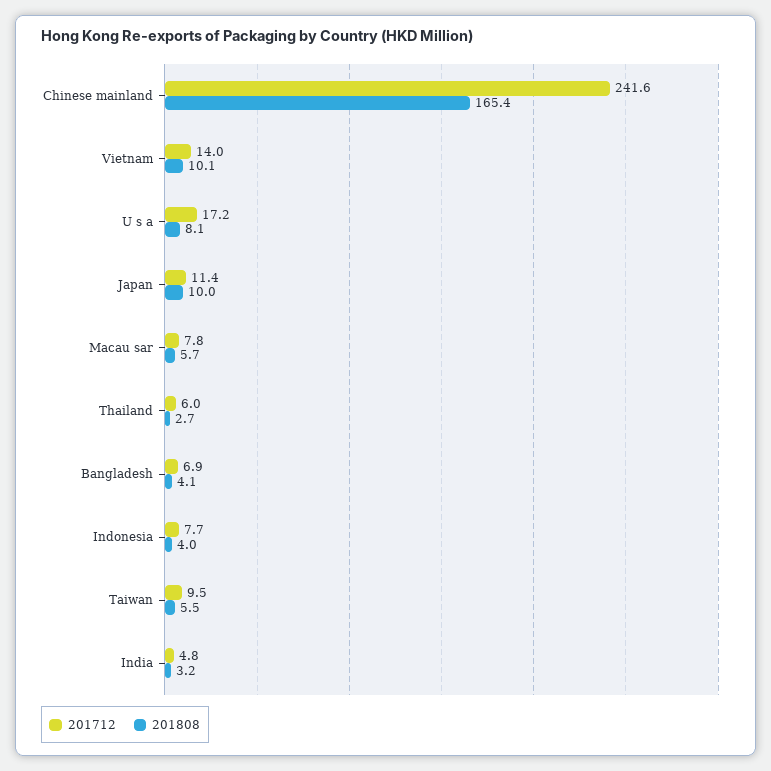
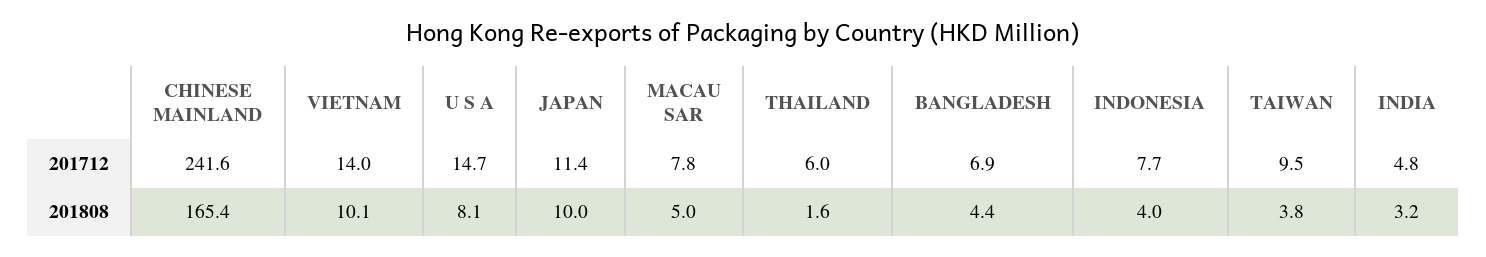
201712, U s a: 17.2 -> 14.7
201808, Macau sar: 5.7 -> 5
201808, Thailand: 2.7 -> 1.6
201808, Bangladesh: 4.1 -> 4.4
201808, Taiwan: 5.5 -> 3.8

